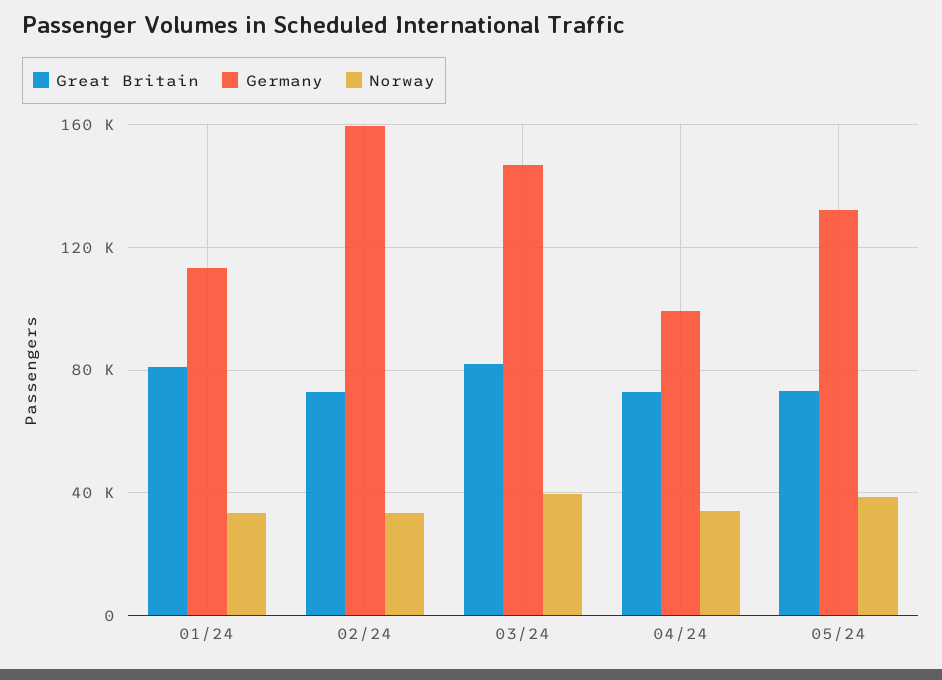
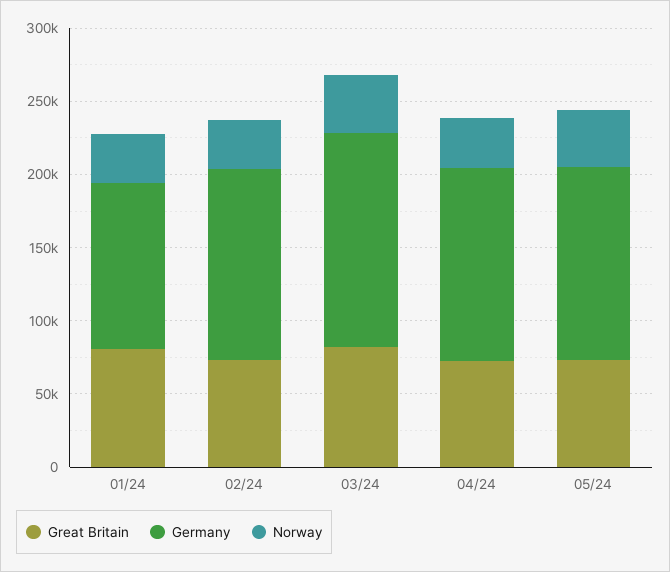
Germany, 02/24: 160000 -> 130000
Germany, 04/24: 100000 -> 130000

